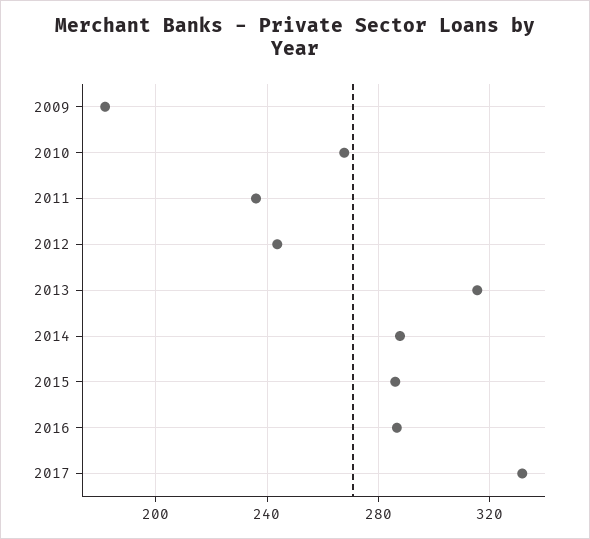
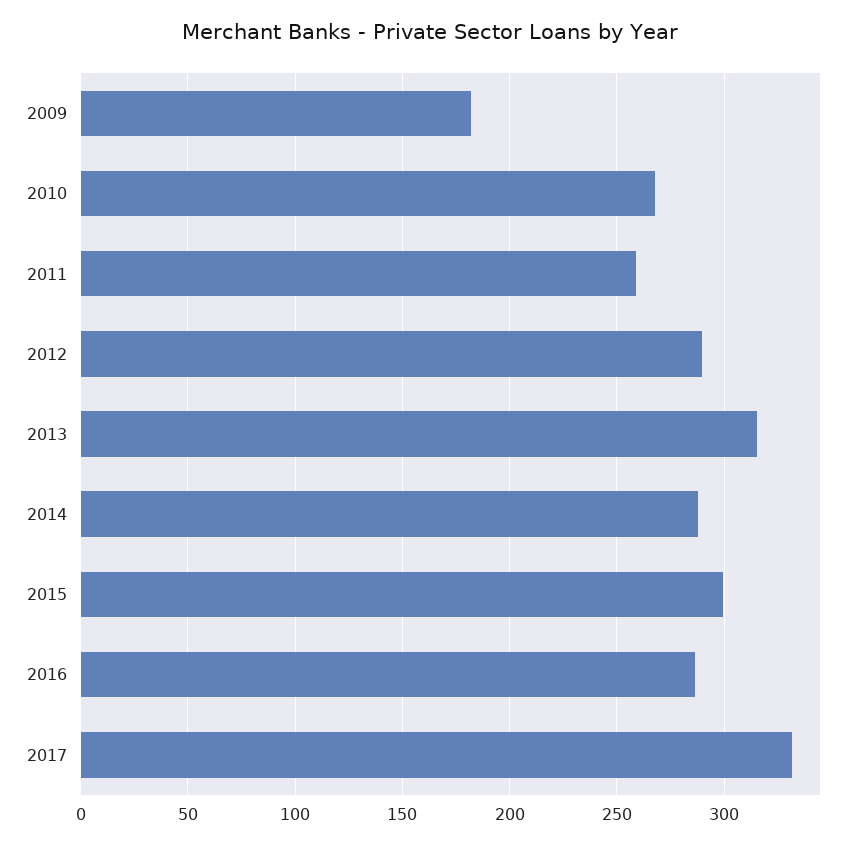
2011: 235 -> 260
2012: 245 -> 290
2015: 285 -> 300

